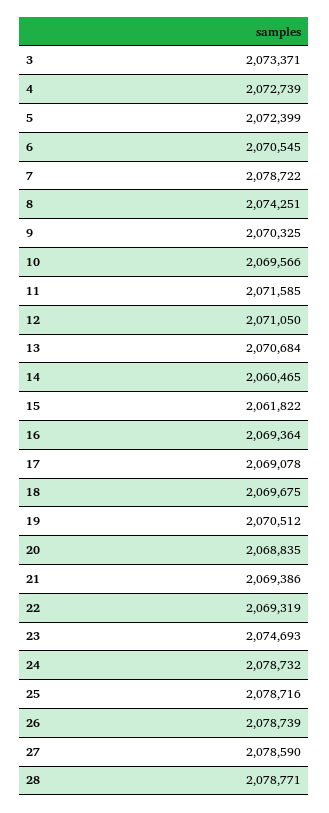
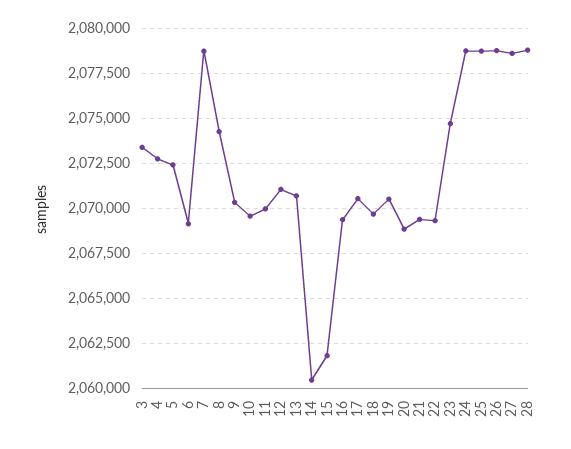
6: 2070545 -> 2069000
11: 2071585 -> 2070000
17: 2069078 -> 2070500

